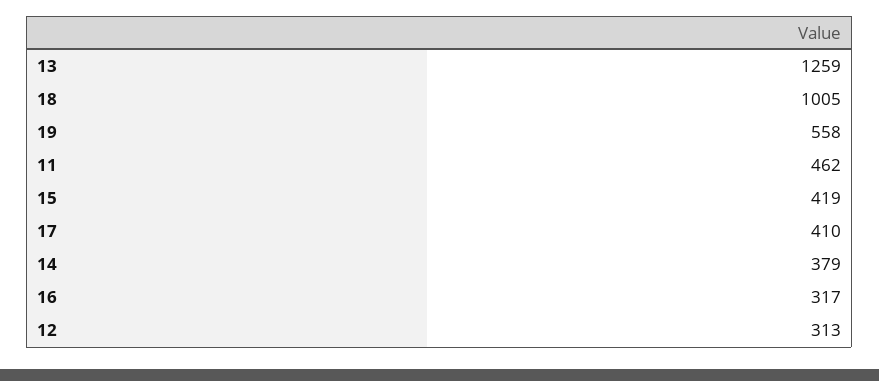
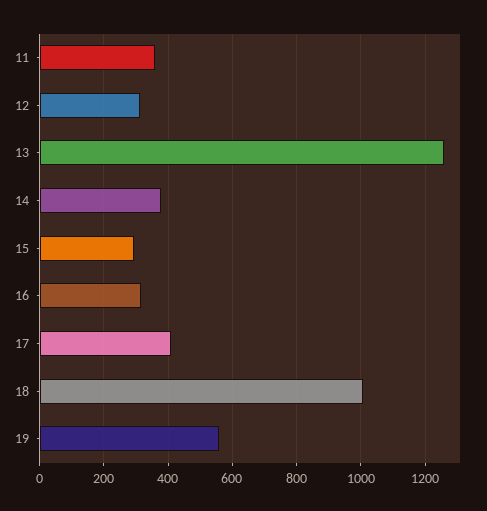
11: 462 -> 360
15: 419 -> 300

